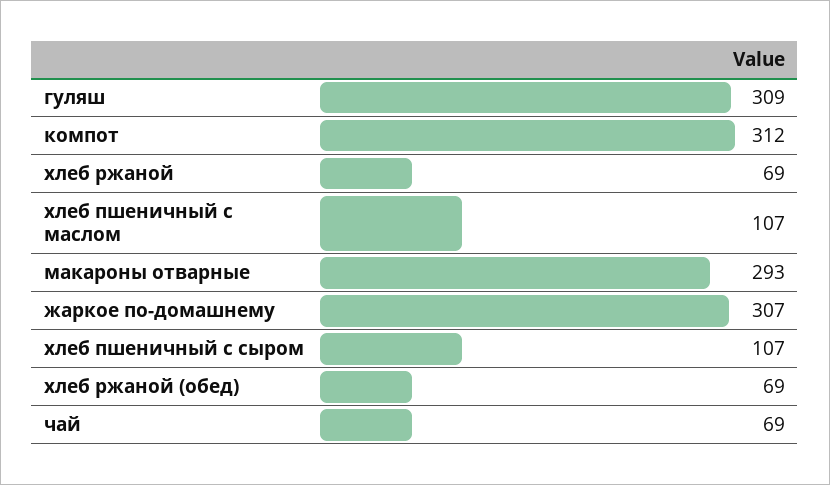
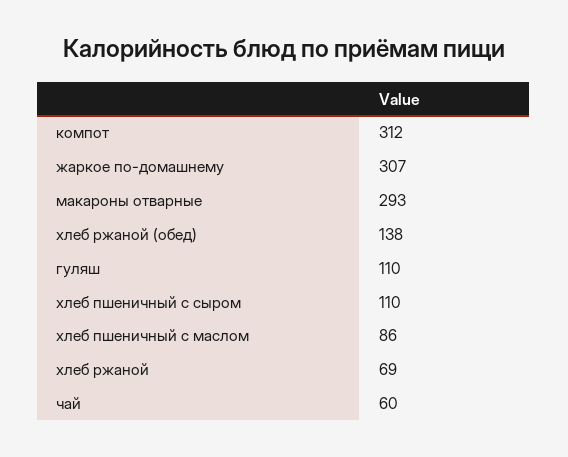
гуляш: 309 -> 110
хлеб пшеничный с маслом: 107 -> 86
хлеб пшеничный с сыром: 107 -> 110
хлеб ржаной (обед): 69 -> 138
чай: 69 -> 60

